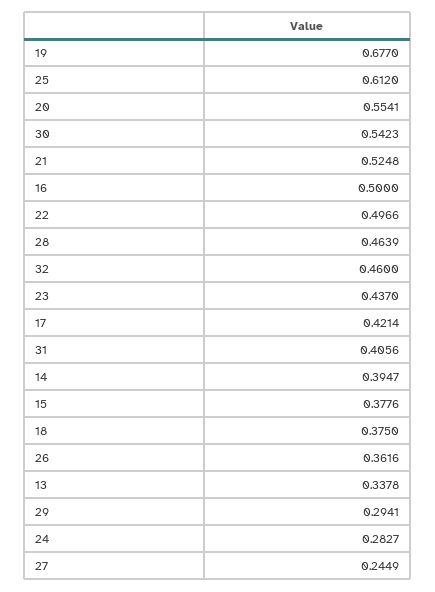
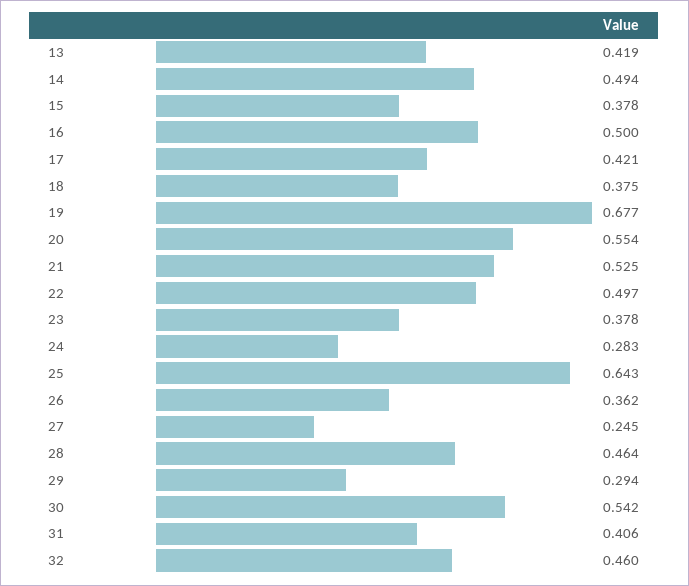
25: 0.612 -> 0.643
23: 0.437 -> 0.378
14: 0.3947 -> 0.494
13: 0.3378 -> 0.419

